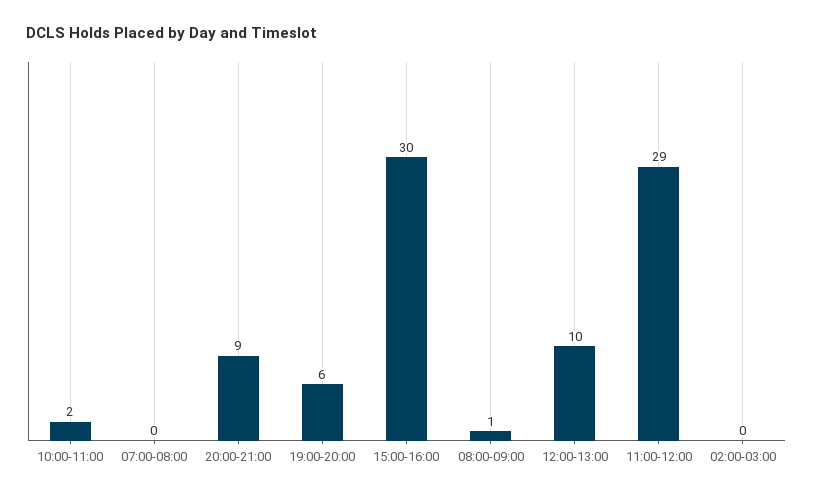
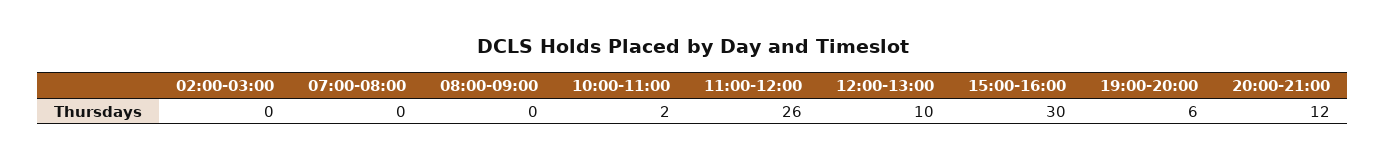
20:00-21:00: 9 -> 12
08:00-09:00: 1 -> 0
11:00-12:00: 29 -> 26

